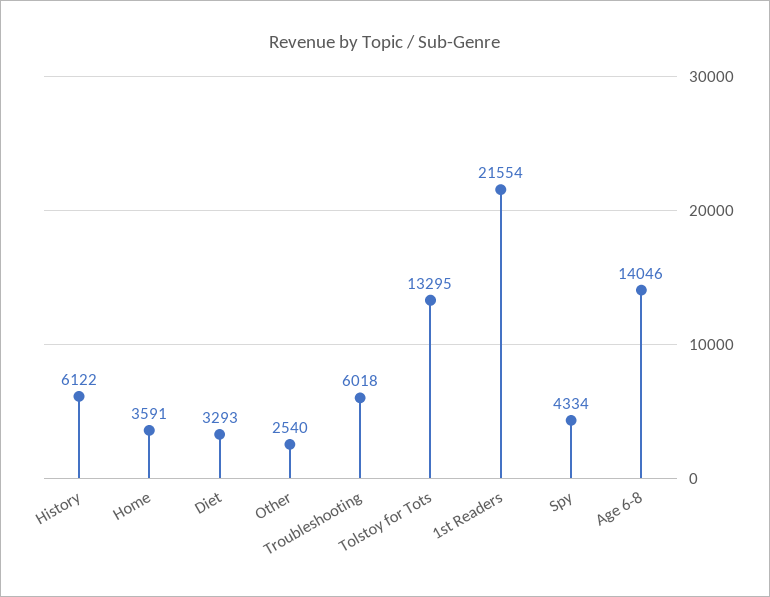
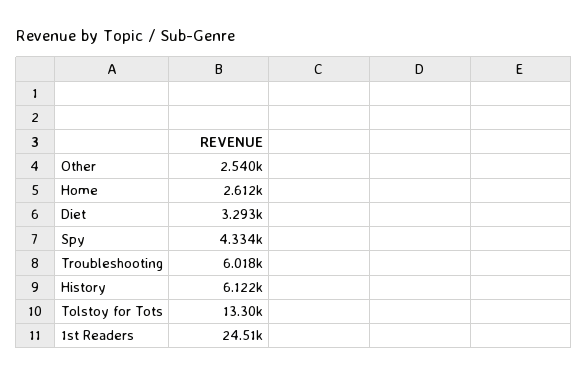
Home: 3591 -> 2612
1st Readers: 21554 -> 24510
Age 6-8: 14046 -> none

